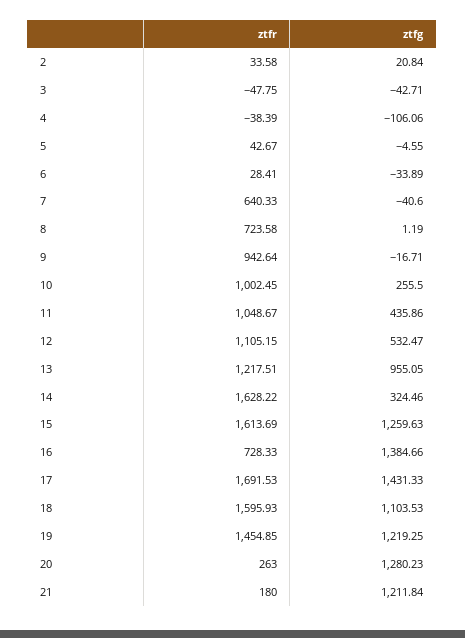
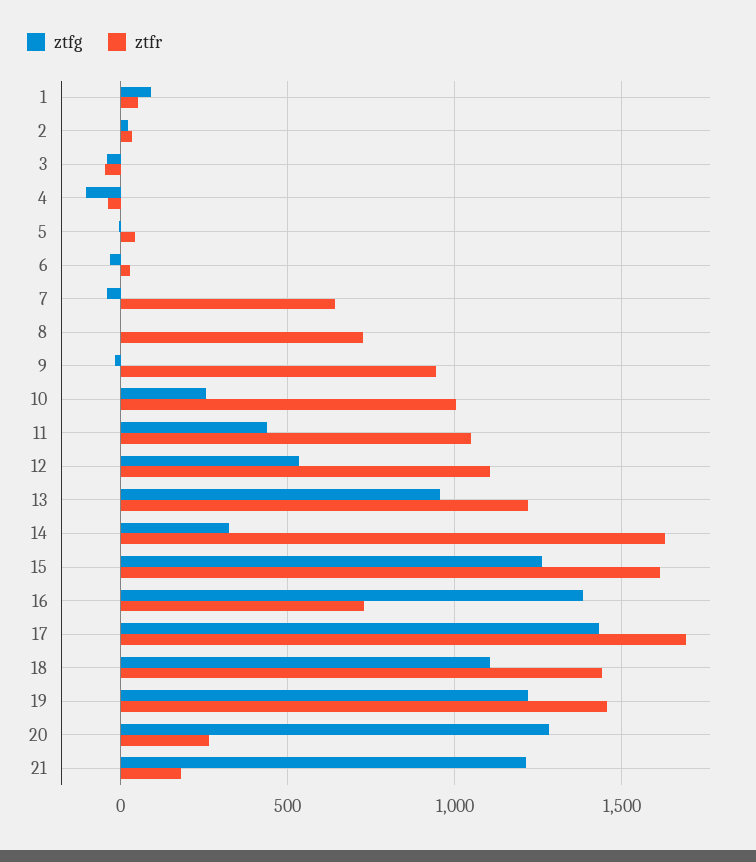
ztfr, 18: 1595.93 -> 1450
ztfg, 1: none -> 100
ztfr, 1: none -> 50

